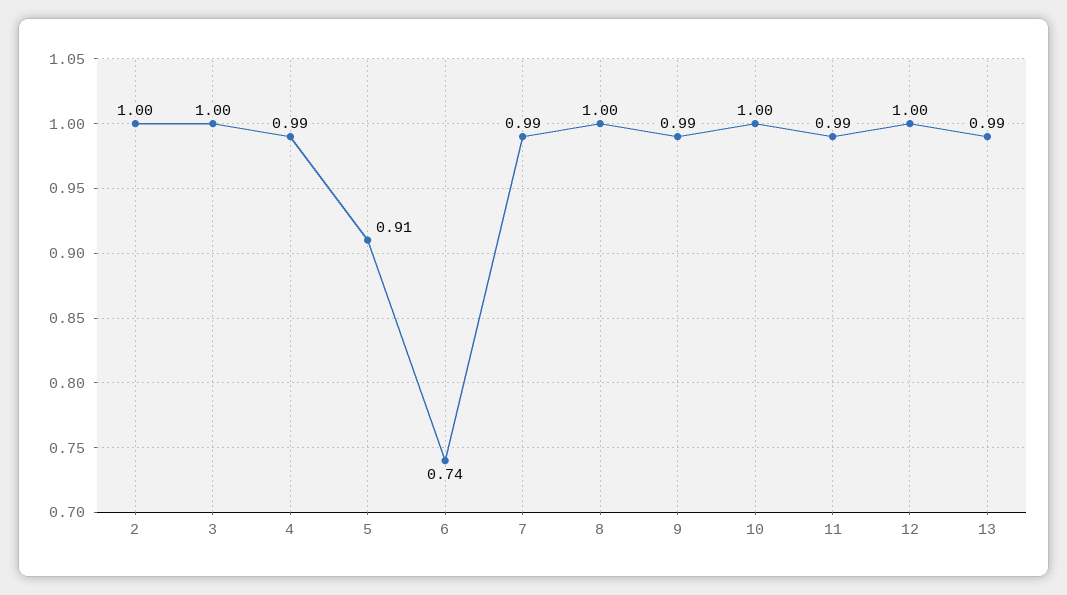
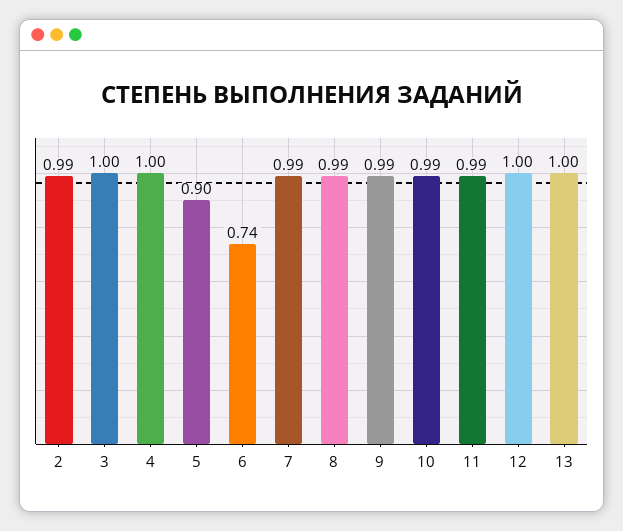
2: 1 -> 0.99
4: 0.99 -> 1
5: 0.91 -> 0.9
8: 1 -> 0.99
10: 1 -> 0.99
13: 0.99 -> 1

